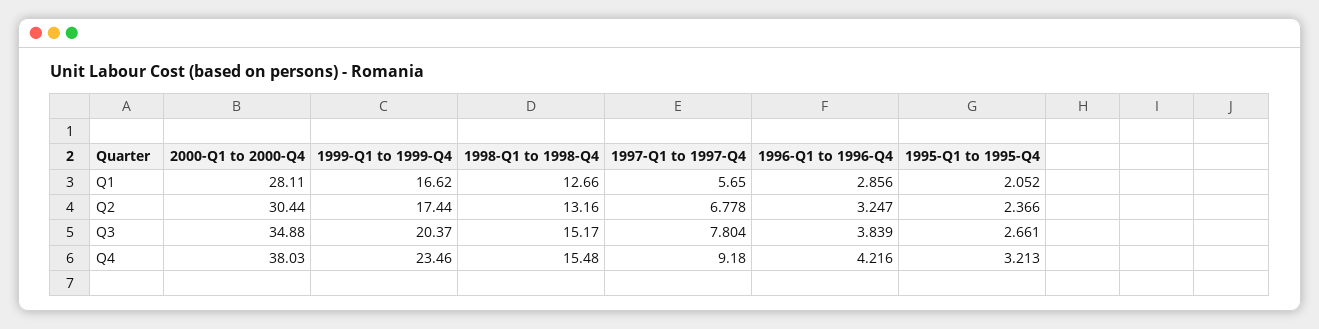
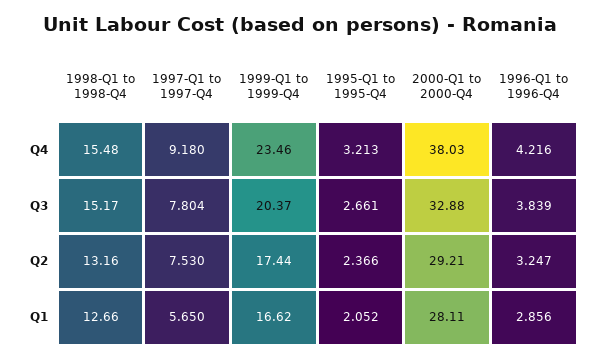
2000-Q1 to 2000-Q4, Q2: 30.44 -> 29.21
1997-Q1 to 1997-Q4, Q2: 6.778 -> 7.53
2000-Q1 to 2000-Q4, Q3: 34.88 -> 32.88

